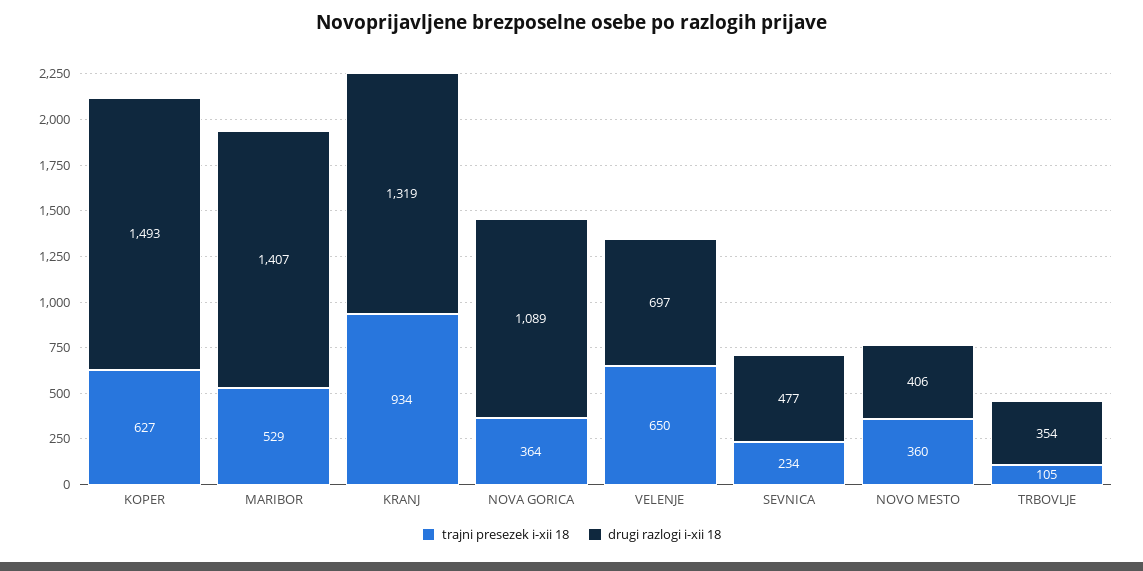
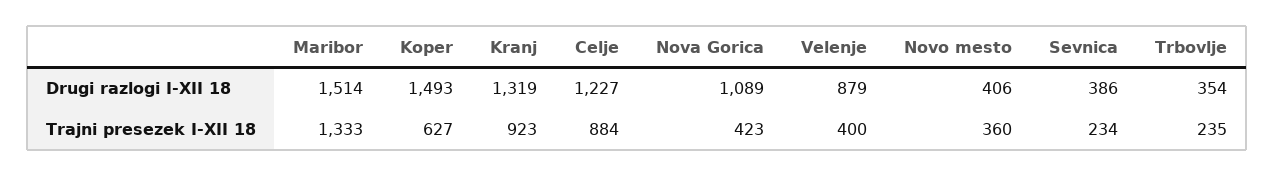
trajni presezek i-xii 18, MARIBOR: 529 -> 1333
drugi razlogi i-xii 18, MARIBOR: 1407 -> 1514
trajni presezek i-xii 18, KRANJ: 934 -> 923
trajni presezek i-xii 18, NOVA GORICA: 364 -> 423
trajni presezek i-xii 18, VELENJE: 650 -> 400
drugi razlogi i-xii 18, VELENJE: 697 -> 879
drugi razlogi i-xii 18, SEVNICA: 477 -> 386
trajni presezek i-xii 18, TRBOVLJE: 105 -> 235
drugi razlogi i-xii 18, Celje: none -> 1227
trajni presezek i-xii 18, Celje: none -> 884

